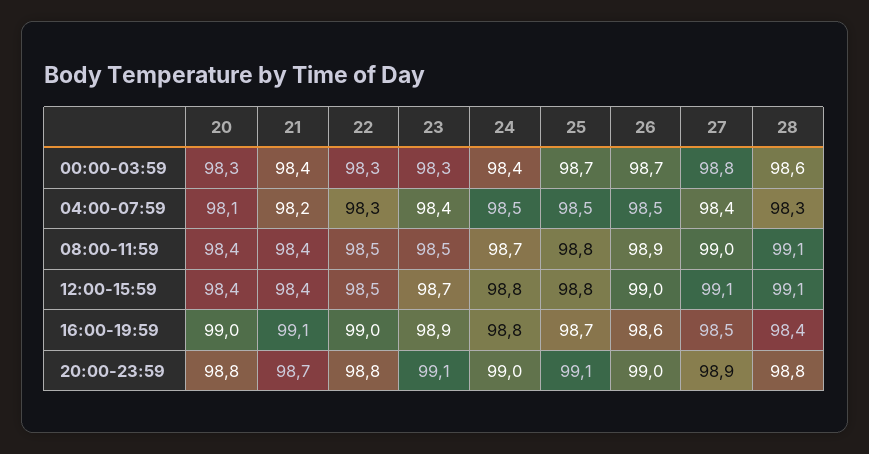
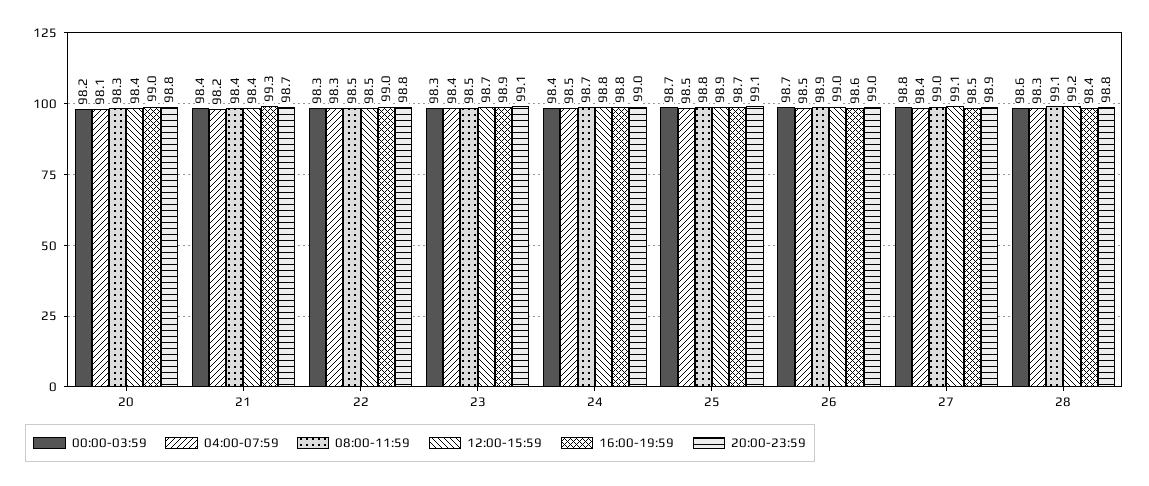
00:00-03:59, 20: 98.3 -> 98.2
08:00-11:59, 20: 98.4 -> 98.3
12:00-15:59, 25: 98.8 -> 98.9
12:00-15:59, 28: 99.1 -> 99.2
16:00-19:59, 21: 99.1 -> 99.3

